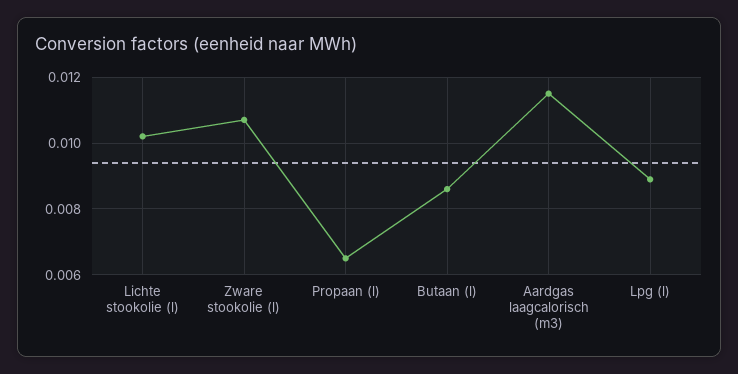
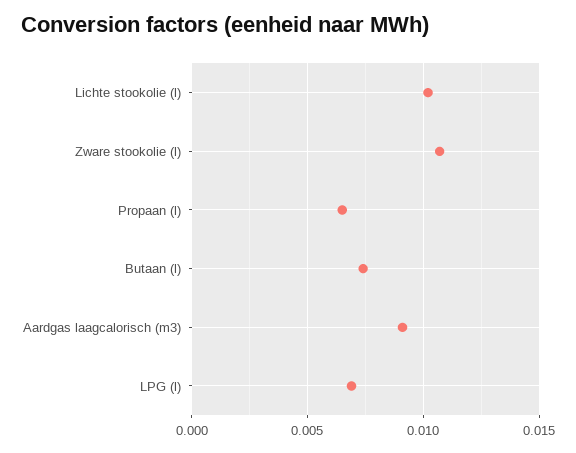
Butaan (l): 0.0085 -> 0.0075
Aardgas laagcalorisch (m3): 0.0115 -> 0.009
Lpg (l): 0.009 -> 0.007

